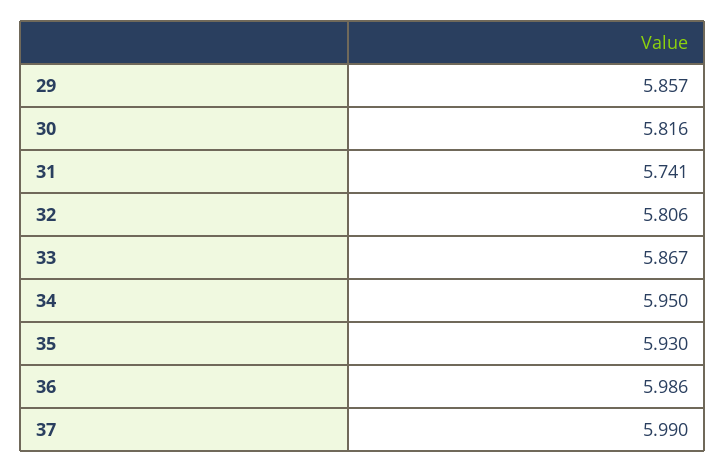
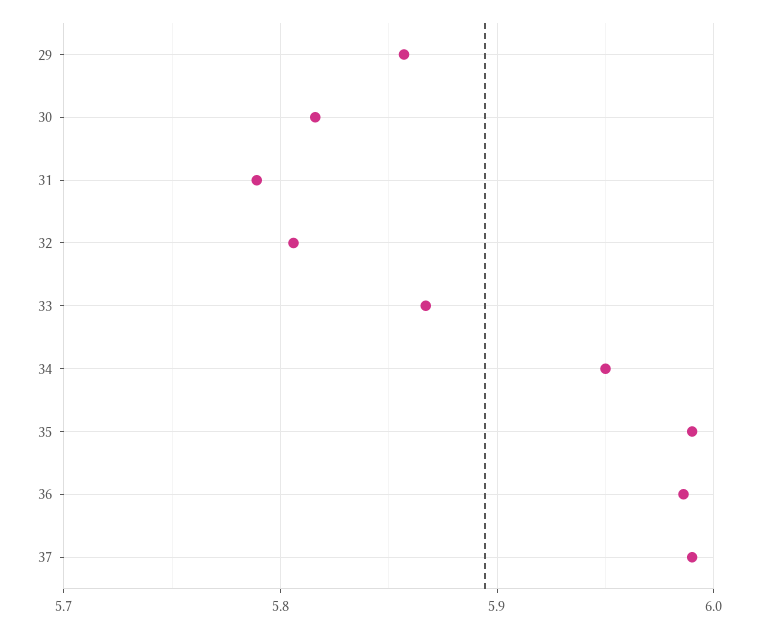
31: 5.741 -> 5.79
35: 5.93 -> 5.99

